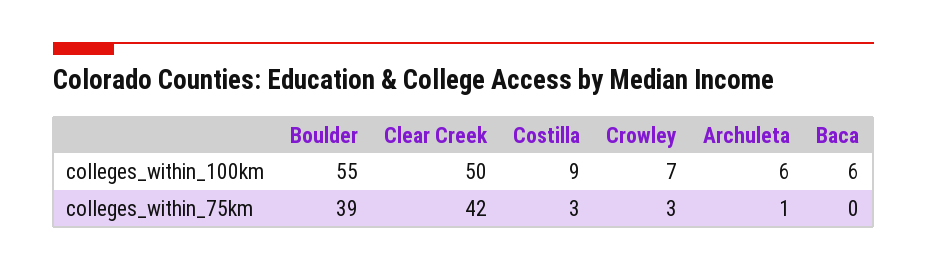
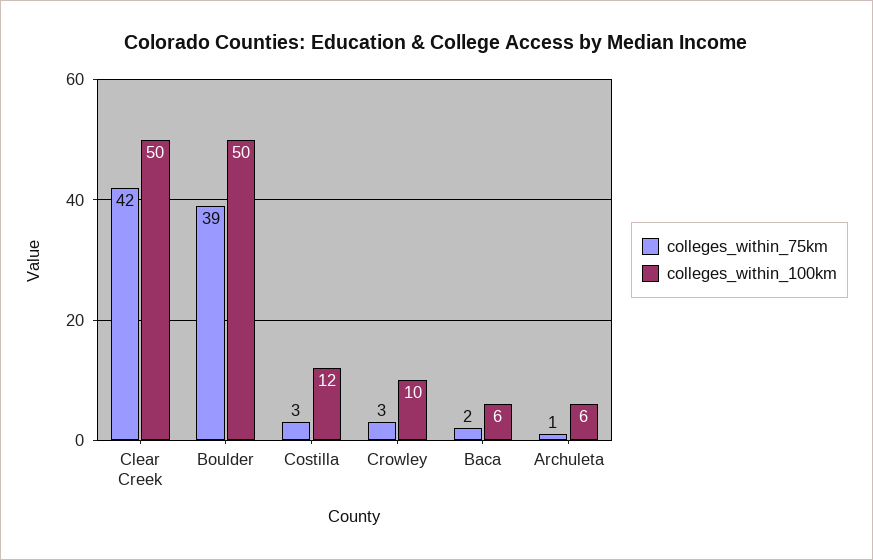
colleges_within_100km, Boulder: 55 -> 50
colleges_within_100km, Costilla: 9 -> 12
colleges_within_100km, Crowley: 7 -> 10
colleges_within_75km, Baca: 0 -> 2

